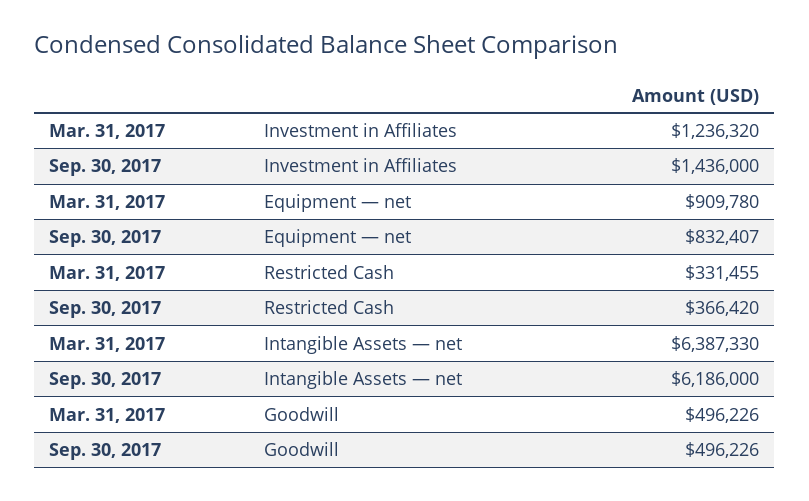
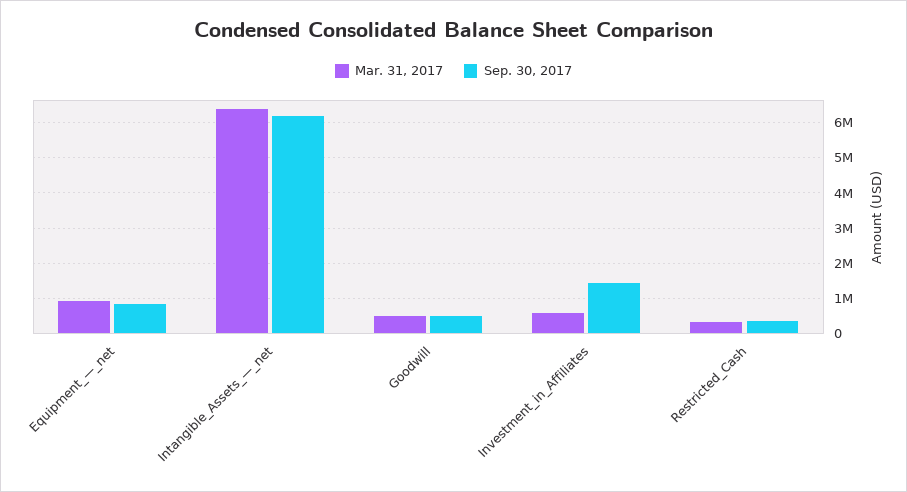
Mar. 31, 2017, Investment in Affiliates: 1236320 -> 600000

